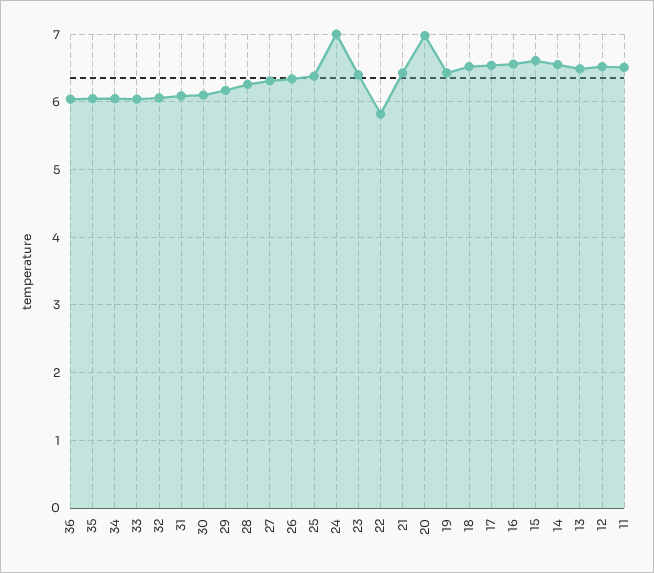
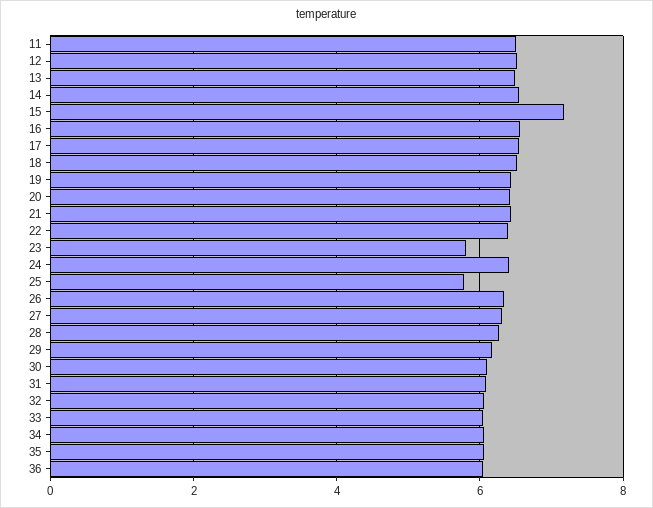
25: 6.4 -> 5.8
24: 7 -> 6.4
23: 6.4 -> 5.8
22: 5.8 -> 6.4
20: 7 -> 6.4
15: 6.6 -> 7.2

